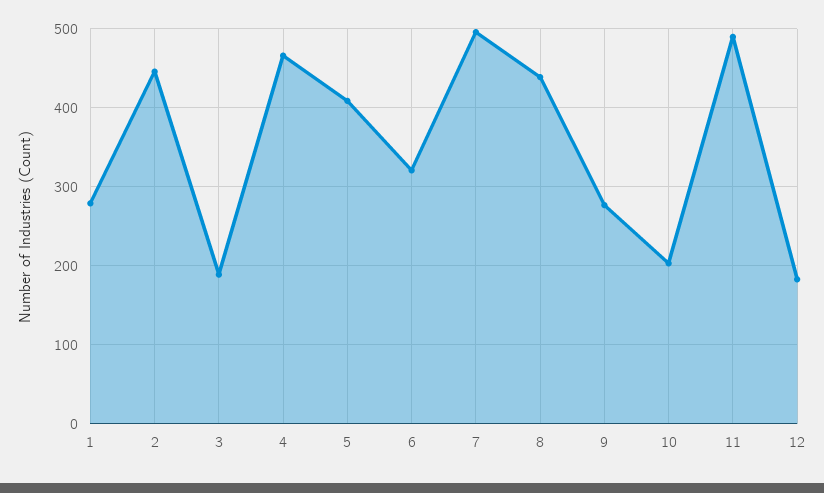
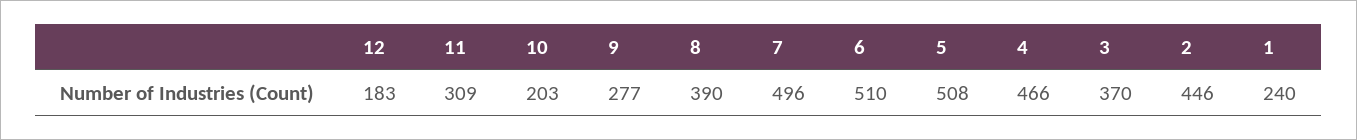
1: 280 -> 240
3: 190 -> 370
5: 410 -> 508
6: 320 -> 510
8: 440 -> 390
11: 490 -> 309

